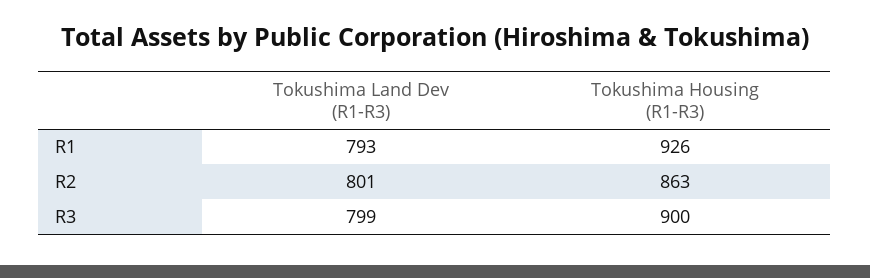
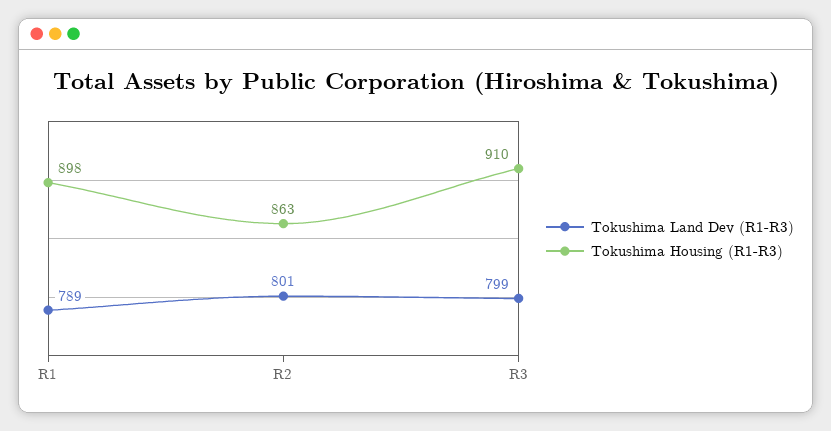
Tokushima Land Dev (R1-R3), R1: 793 -> 789
Tokushima Housing (R1-R3), R1: 926 -> 898
Tokushima Housing (R1-R3), R3: 900 -> 910

